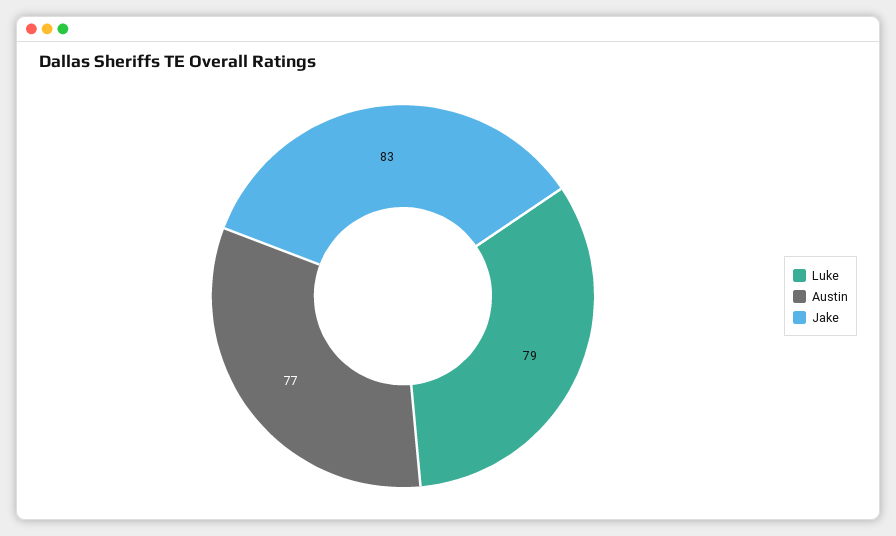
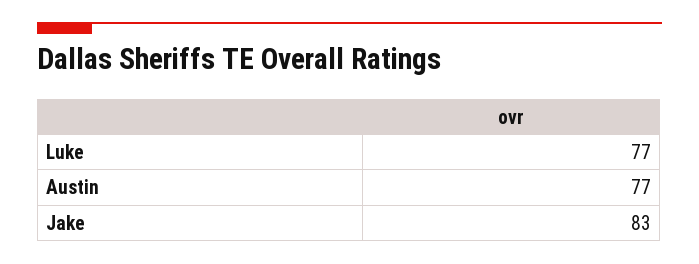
Luke: 79 -> 77

